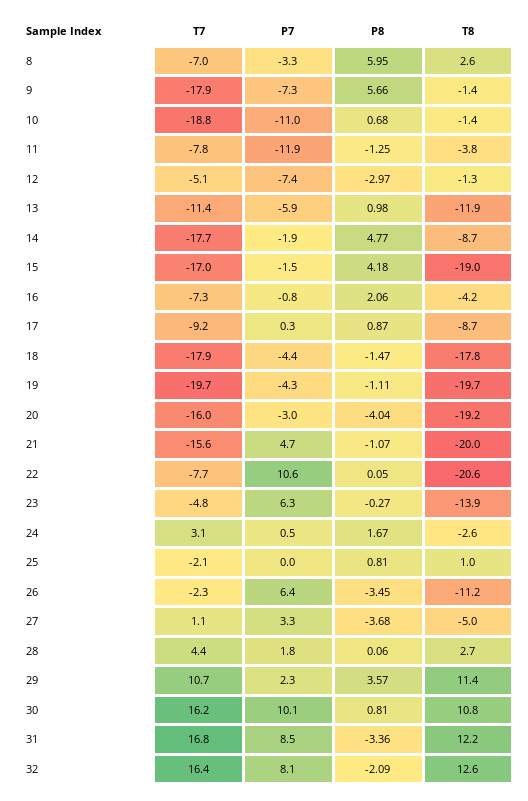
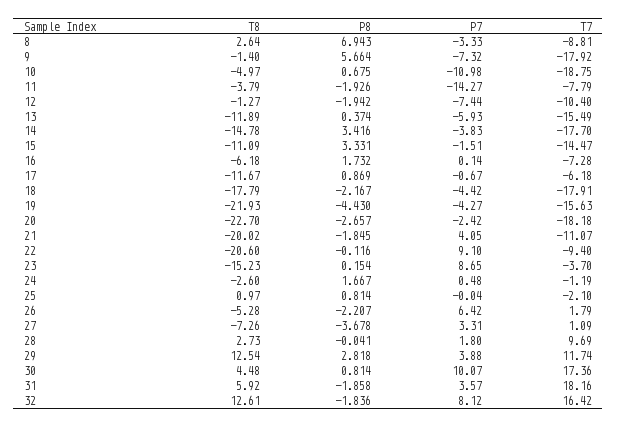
T7, 8: -7 -> -8.81
P8, 8: 5.95 -> 6.943
T8, 10: -1.4 -> -4.97
P7, 11: -11.9 -> -14.27
P8, 11: -1.25 -> -1.926
T7, 12: -5.1 -> -10.4
P8, 12: -2.97 -> -1.942
T7, 13: -11.4 -> -15.49
P8, 13: 0.98 -> 0.374
P7, 14: -1.9 -> -3.83
P8, 14: 4.77 -> 3.416
T8, 14: -8.7 -> -14.78
T7, 15: -17 -> -14.47
P8, 15: 4.18 -> 3.331
T8, 15: -19 -> -11.09
P7, 16: -0.8 -> 0.14
P8, 16: 2.06 -> 1.732
T8, 16: -4.2 -> -6.18
T7, 17: -9.2 -> -6.18
P7, 17: 0.3 -> -0.67
T8, 17: -8.7 -> -11.67
P8, 18: -1.47 -> -2.167
T7, 19: -19.7 -> -15.63
P8, 19: -1.11 -> -4.43
T8, 19: -19.7 -> -21.93
T7, 20: -16 -> -18.18
P7, 20: -3 -> -2.42
P8, 20: -4.04 -> -2.657
T8, 20: -19.2 -> -22.7
T7, 21: -15.6 -> -11.07
P7, 21: 4.7 -> 4.05
P8, 21: -1.07 -> -1.845
T7, 22: -7.7 -> -9.4
P7, 22: 10.6 -> 9.1
P8, 22: 0.05 -> -0.116
T7, 23: -4.8 -> -3.7
P7, 23: 6.3 -> 8.65
P8, 23: -0.27 -> 0.154
T8, 23: -13.9 -> -15.23
T7, 24: 3.1 -> -1.19
T7, 26: -2.3 -> 1.79
P8, 26: -3.45 -> -2.207
T8, 26: -11.2 -> -5.28
T8, 27: -5 -> -7.26
T7, 28: 4.4 -> 9.69
P8, 28: 0.06 -> -0.041
T7, 29: 10.7 -> 11.74
P7, 29: 2.3 -> 3.88
P8, 29: 3.57 -> 2.818
T8, 29: 11.4 -> 12.54
T7, 30: 16.2 -> 17.36
T8, 30: 10.8 -> 4.48
T7, 31: 16.8 -> 18.16
P7, 31: 8.5 -> 3.57
P8, 31: -3.36 -> -1.858
T8, 31: 12.2 -> 5.92
P8, 32: -2.09 -> -1.836

